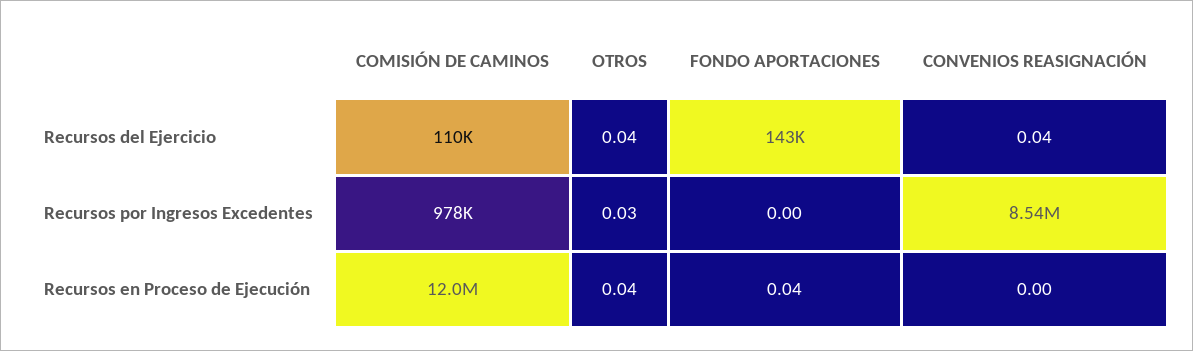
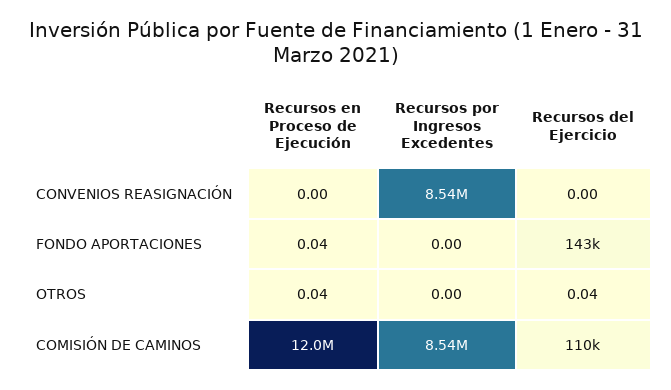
CONVENIOS REASIGNACIÓN, Recursos del Ejercicio: 0.04 -> 0
COMISIÓN DE CAMINOS, Recursos por Ingresos Excedentes: 978000 -> 8540000
OTROS, Recursos por Ingresos Excedentes: 0.03 -> 0

